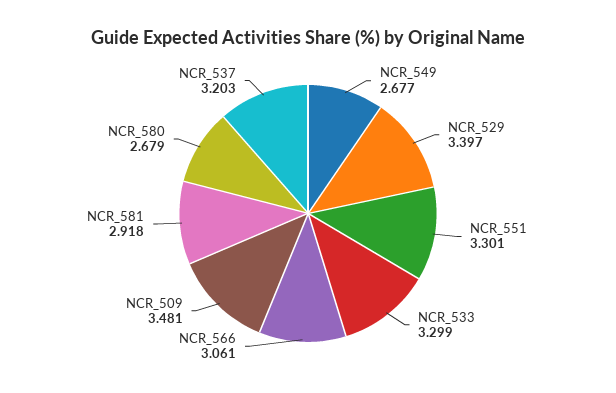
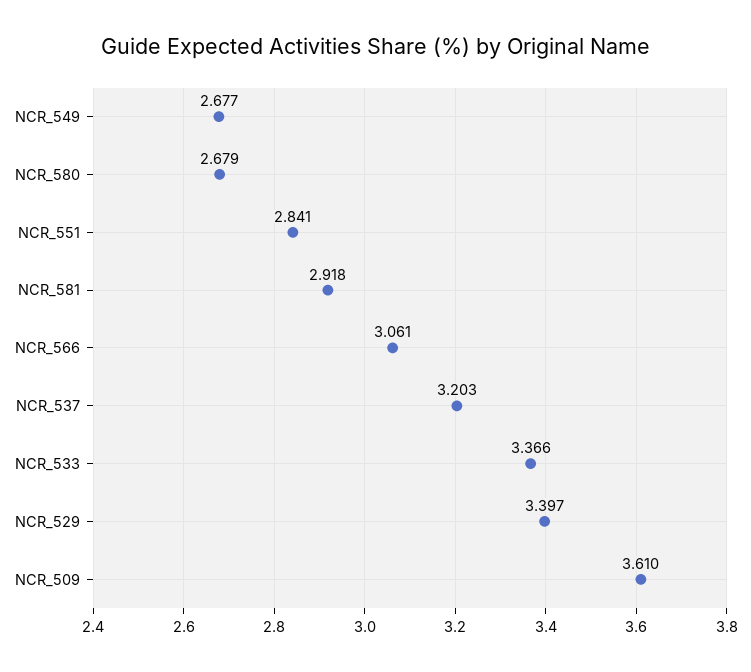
NCR_551: 3.301 -> 2.841
NCR_533: 3.299 -> 3.366
NCR_509: 3.481 -> 3.61

